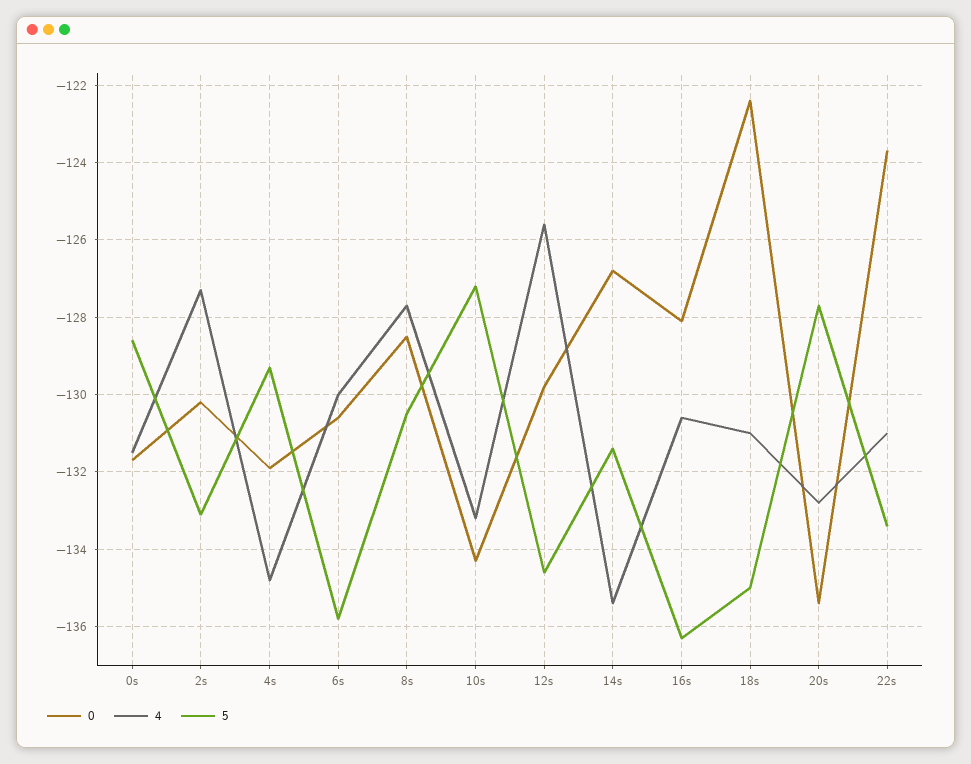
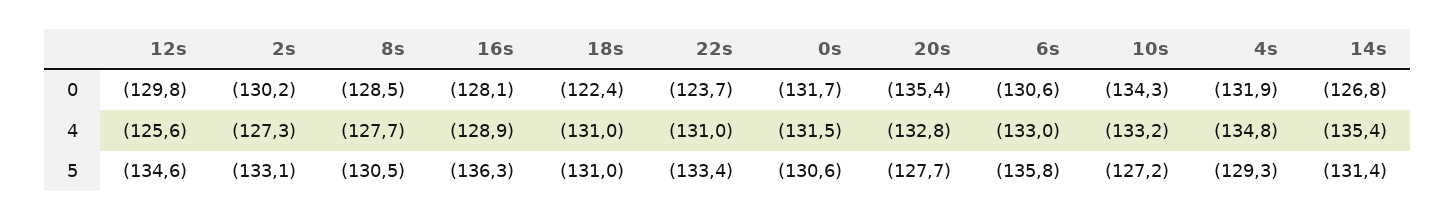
5, 0s: -128.5 -> -130.6
4, 6s: -130 -> -133
4, 16s: -130.5 -> -128.9
5, 18s: -135 -> -131

